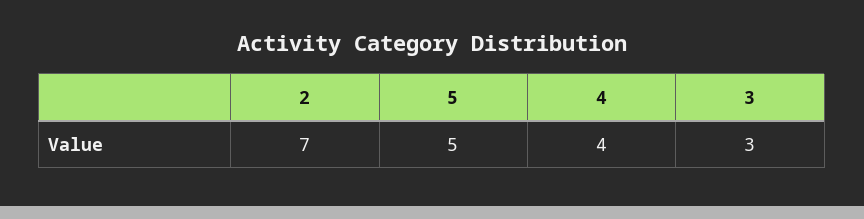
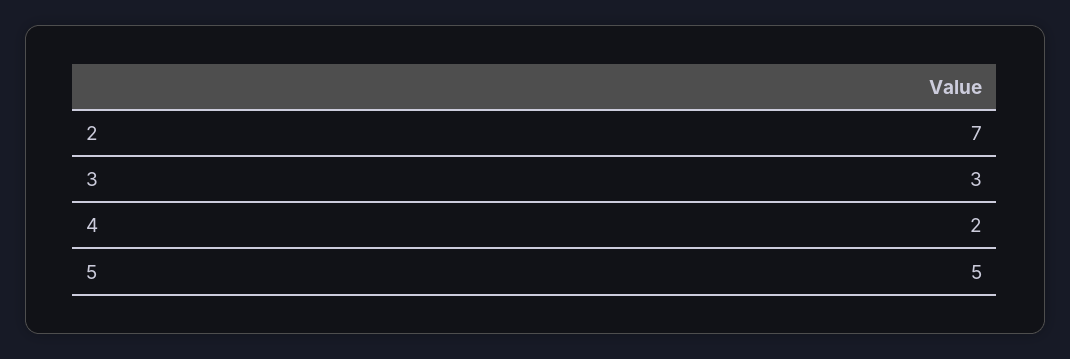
4: 4 -> 2

